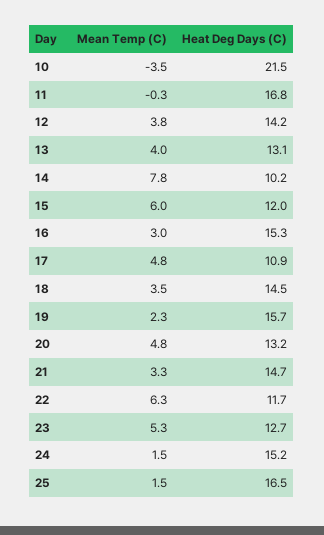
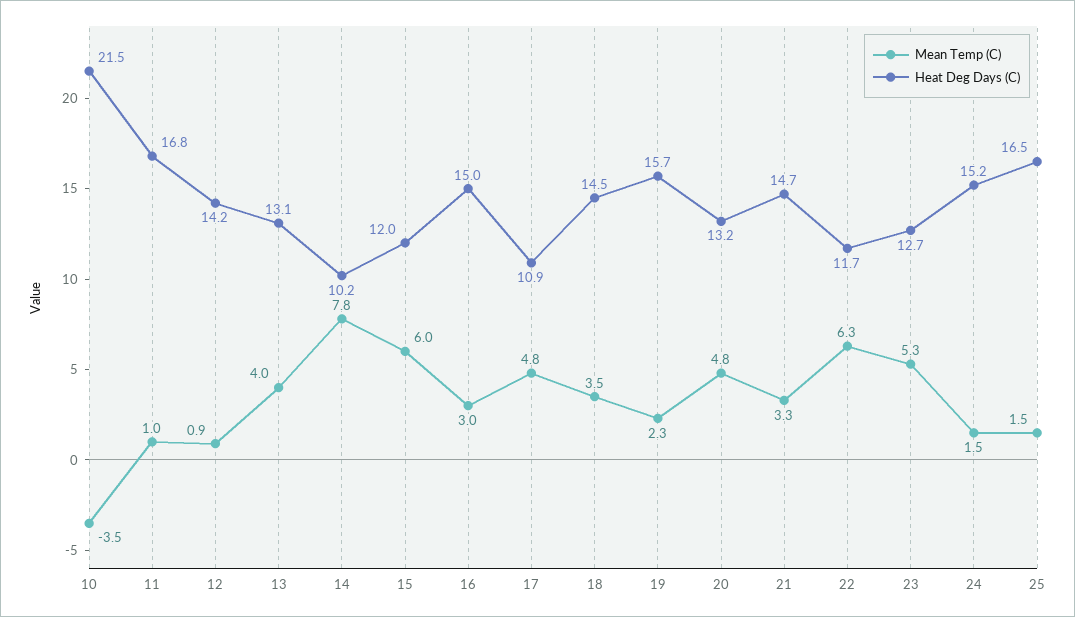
Mean Temp (C), 11: -0.3 -> 1
Mean Temp (C), 12: 3.8 -> 0.9
Heat Deg Days (C), 16: 15.3 -> 15

